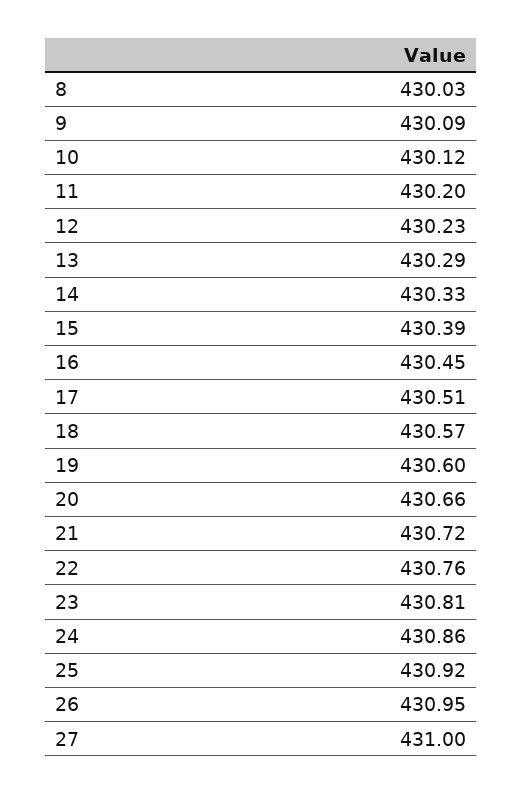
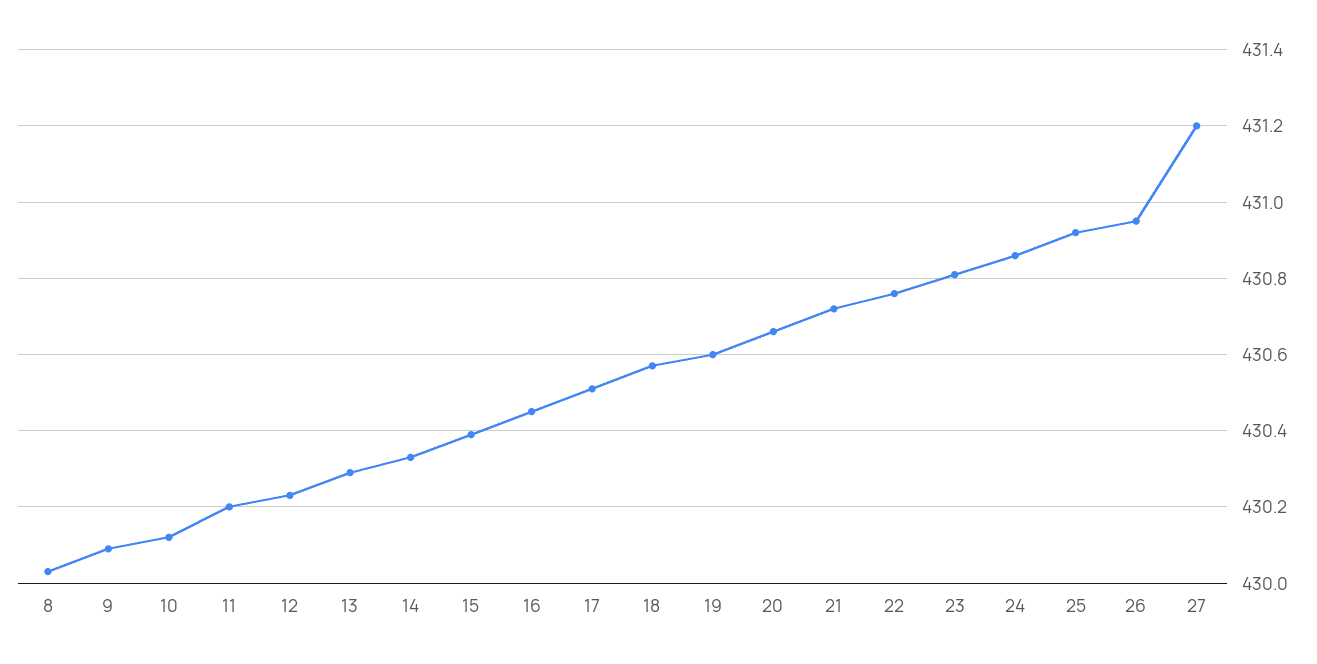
27: 431 -> 431.2

